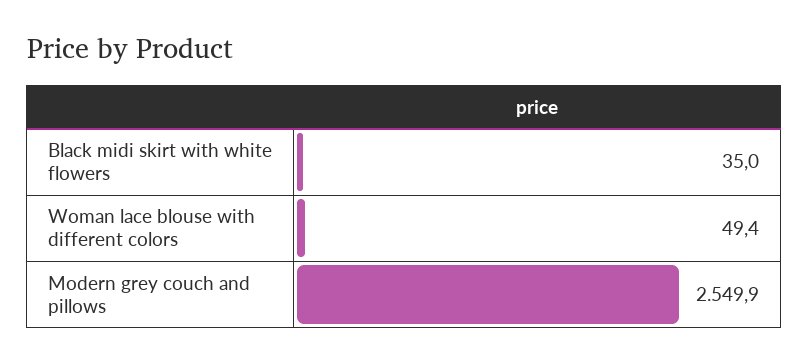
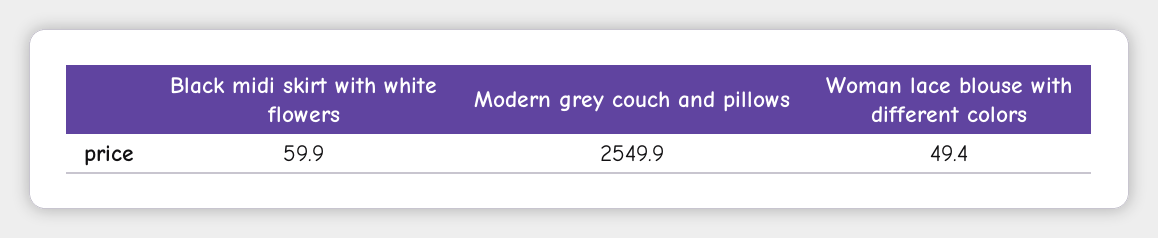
Black midi skirt with white flowers: 35 -> 59.9

